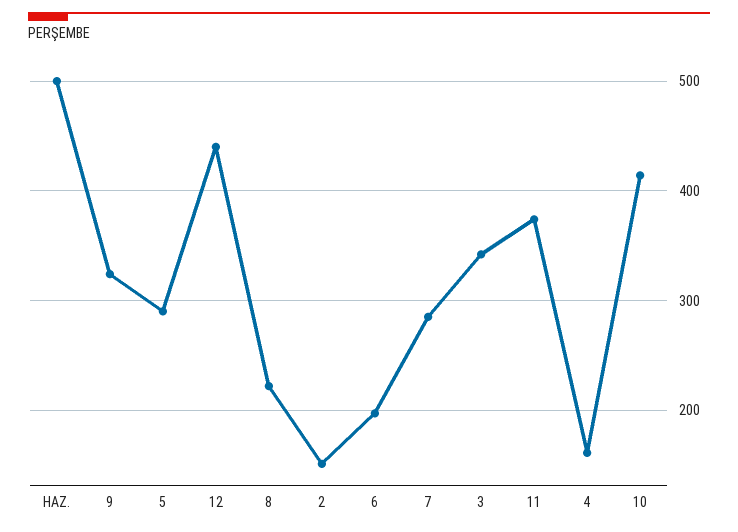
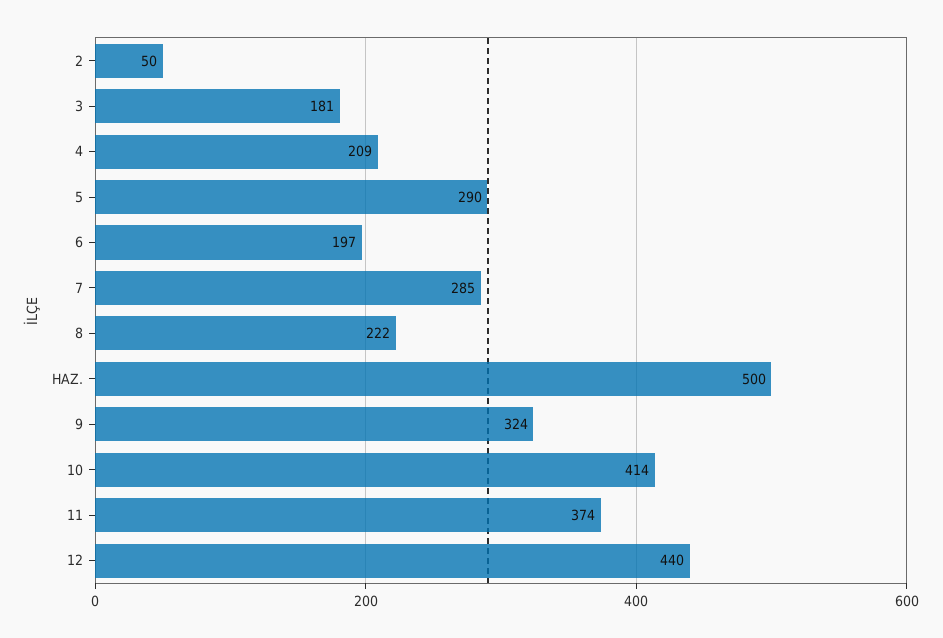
2: 150 -> 50
3: 340 -> 181
4: 160 -> 209

